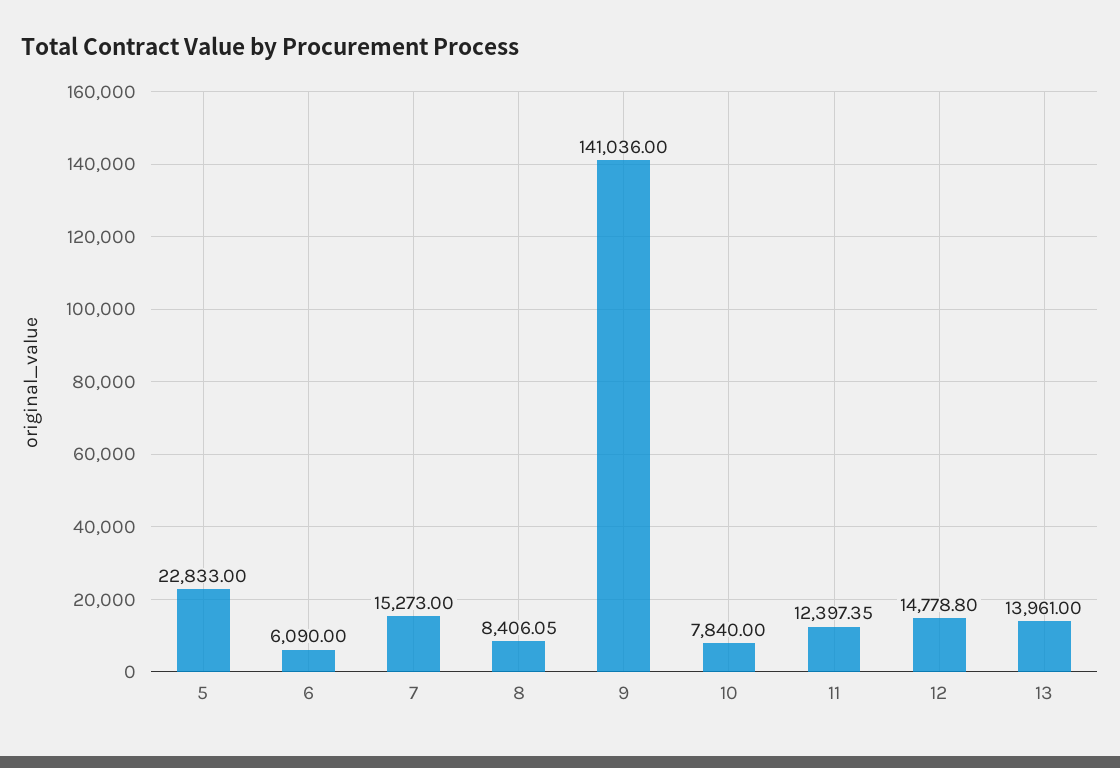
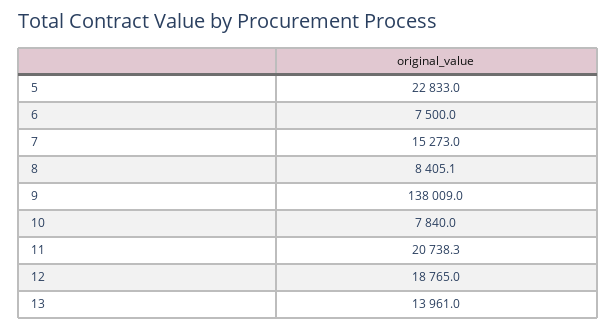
6: 6090 -> 7500
8: 8406.05 -> 8405.1
9: 141036 -> 138009
11: 12397.35 -> 20738.3
12: 14778.8 -> 18765

